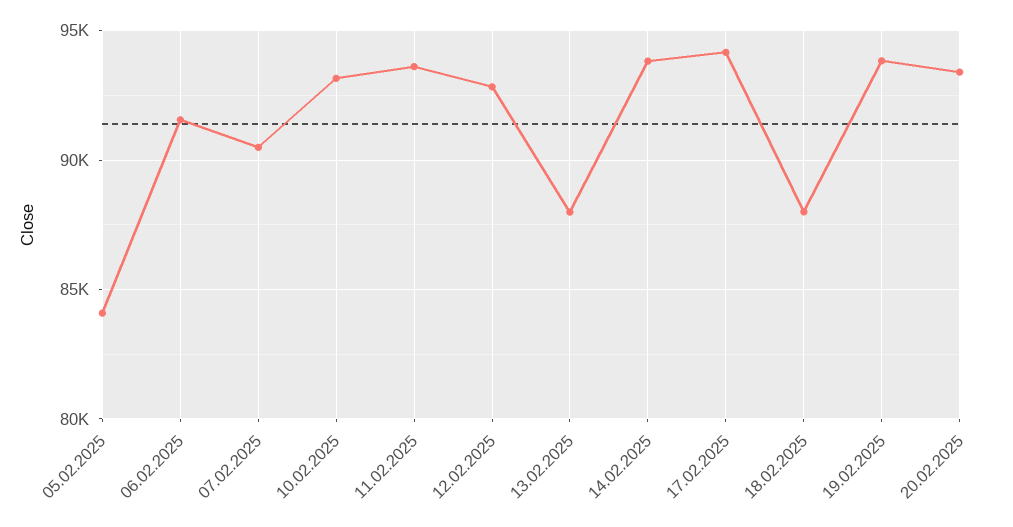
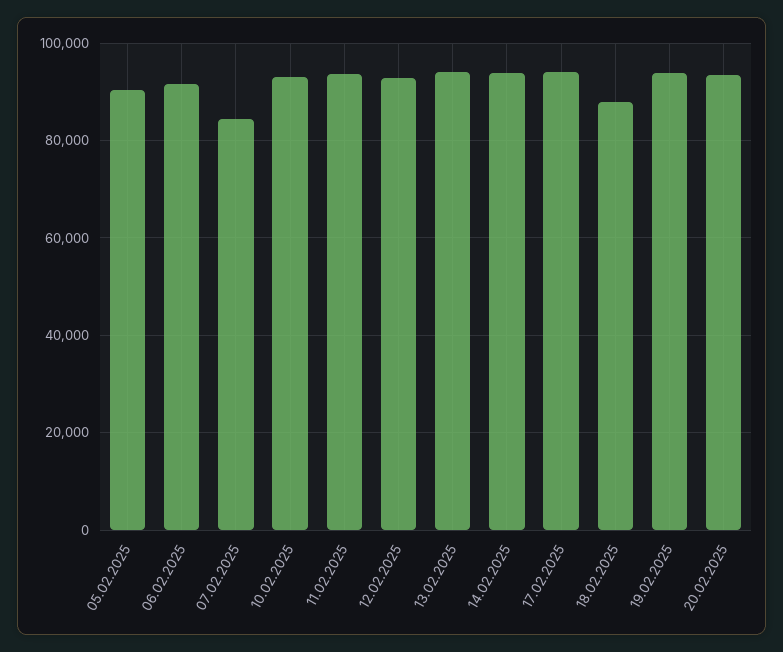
05.02.2025: 84000 -> 90000
07.02.2025: 90500 -> 84000
13.02.2025: 88000 -> 94000

